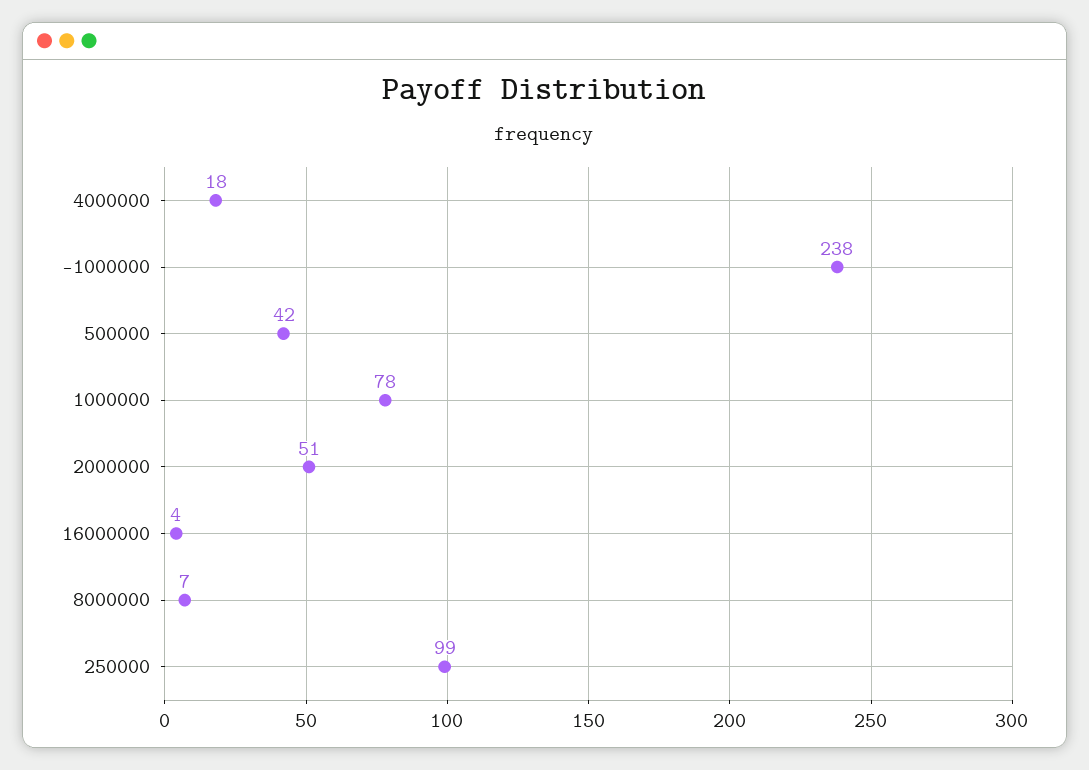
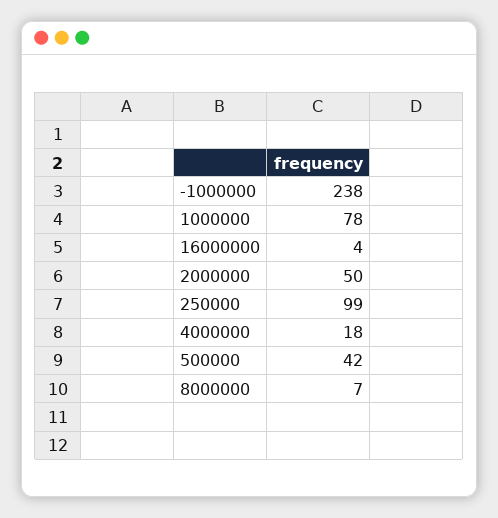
2000000: 51 -> 50

